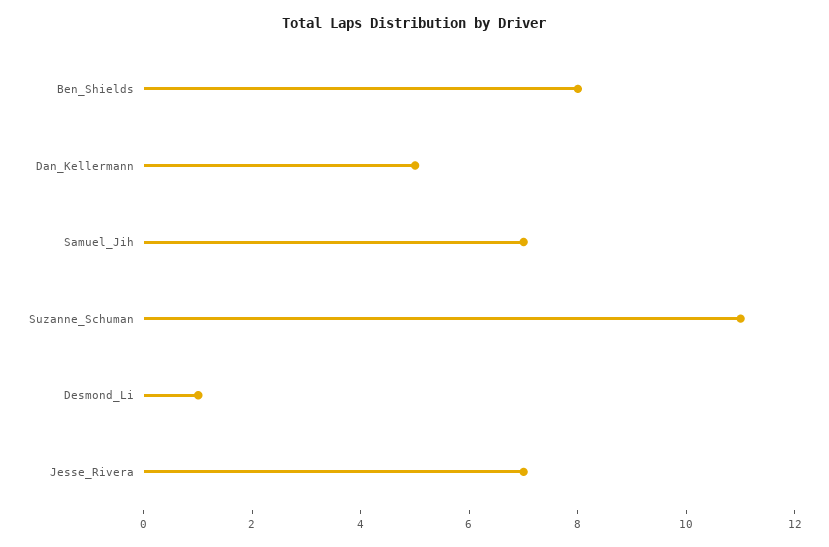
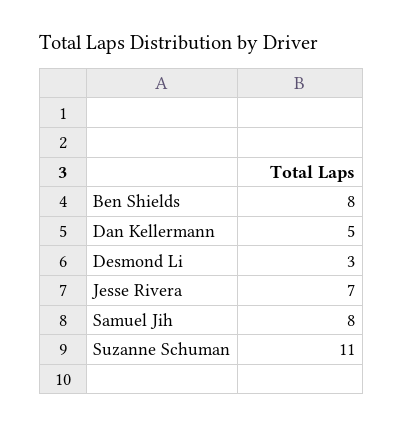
Samuel_Jih: 7 -> 8
Desmond_Li: 1 -> 3

